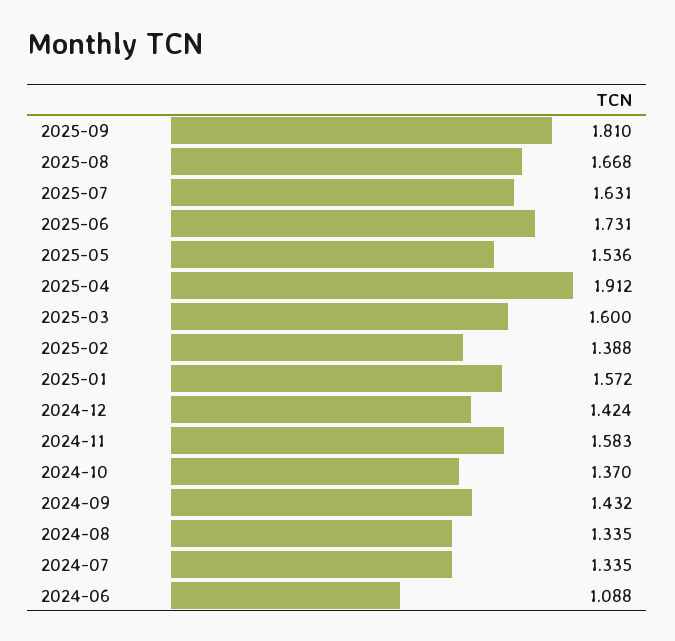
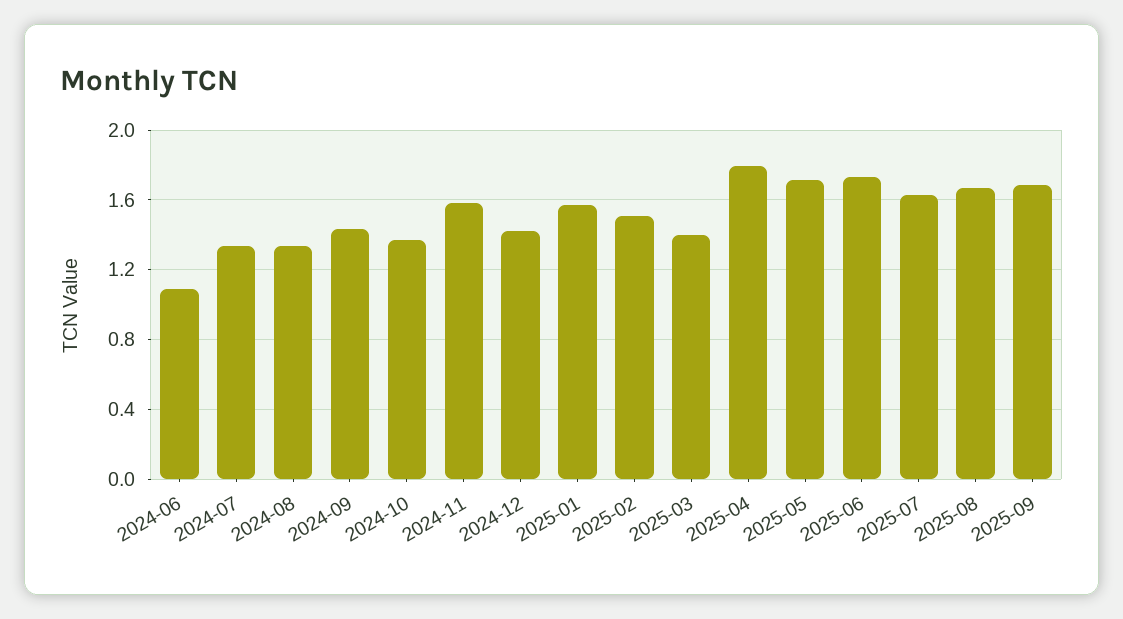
2025-09: 1.81 -> 1.7
2025-05: 1.536 -> 1.7
2025-04: 1.912 -> 1.8
2025-03: 1.6 -> 1.4
2025-02: 1.388 -> 1.5

